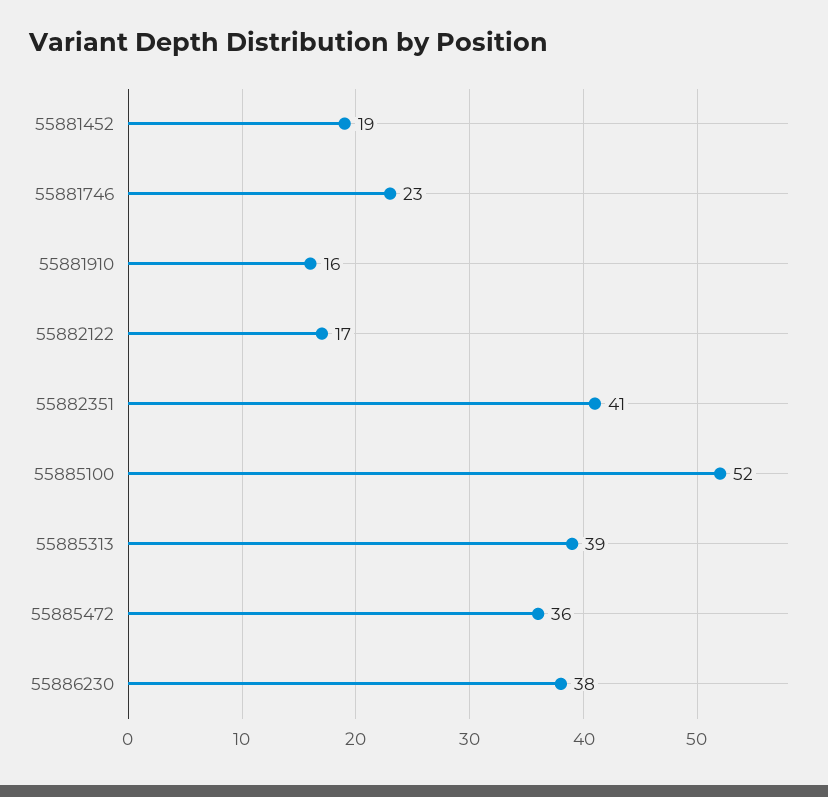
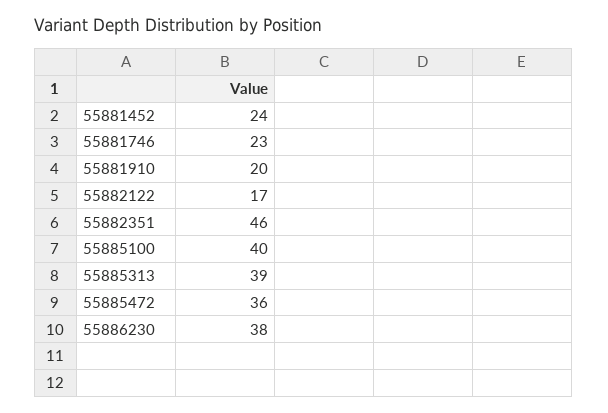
55881452: 19 -> 24
55881910: 16 -> 20
55882351: 41 -> 46
55885100: 52 -> 40

